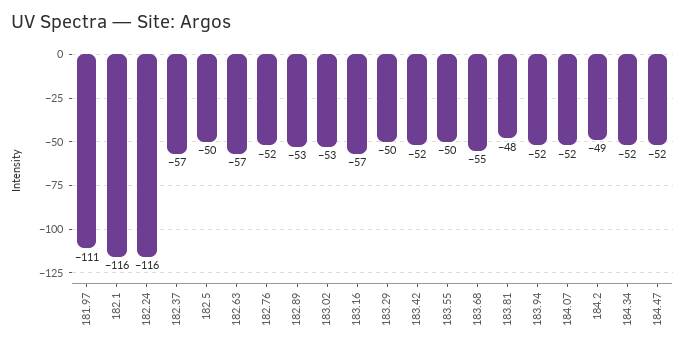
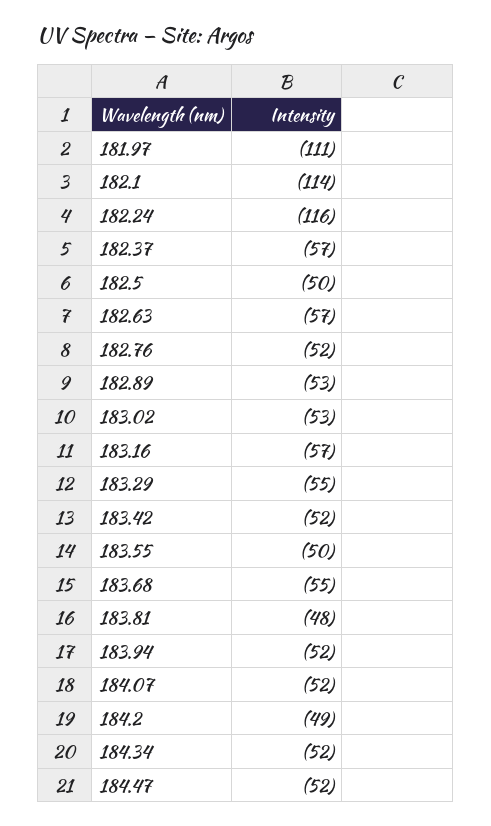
182.1: -116 -> -114
183.29: -50 -> -55

